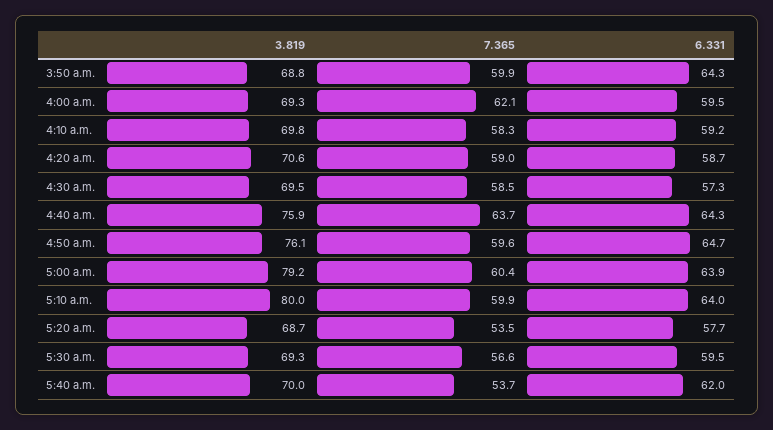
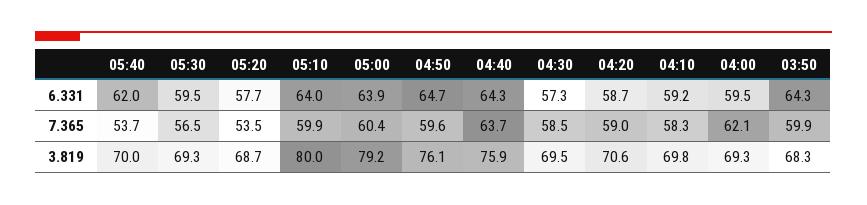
3.819, 3:50 a.m.: 68.8 -> 68.3
7.365, 5:30 a.m.: 56.6 -> 56.5

